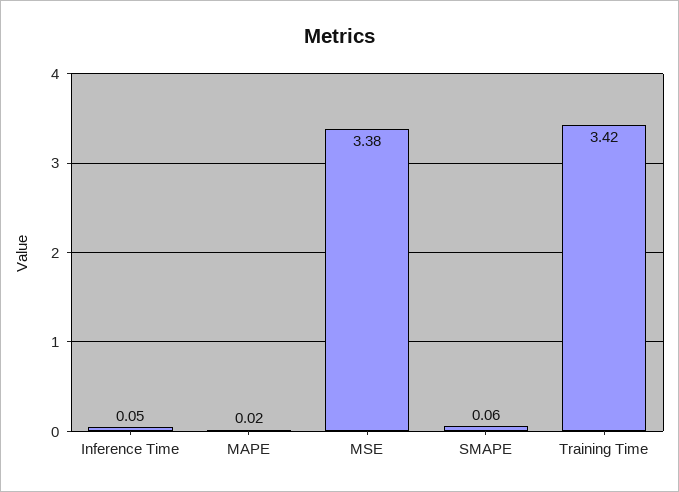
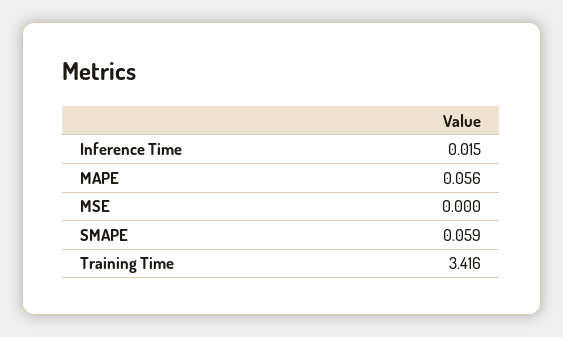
Inference Time: 0.05 -> 0.015
MAPE: 0.02 -> 0.056
MSE: 3.38 -> 0

